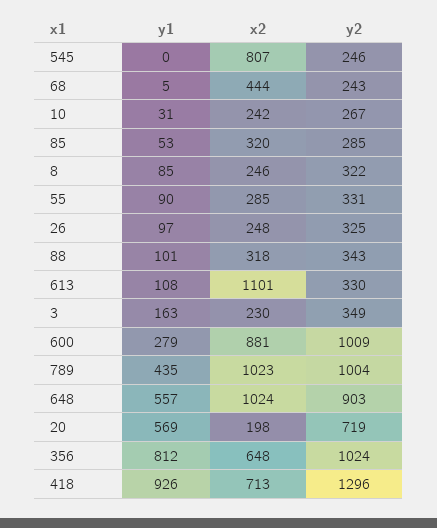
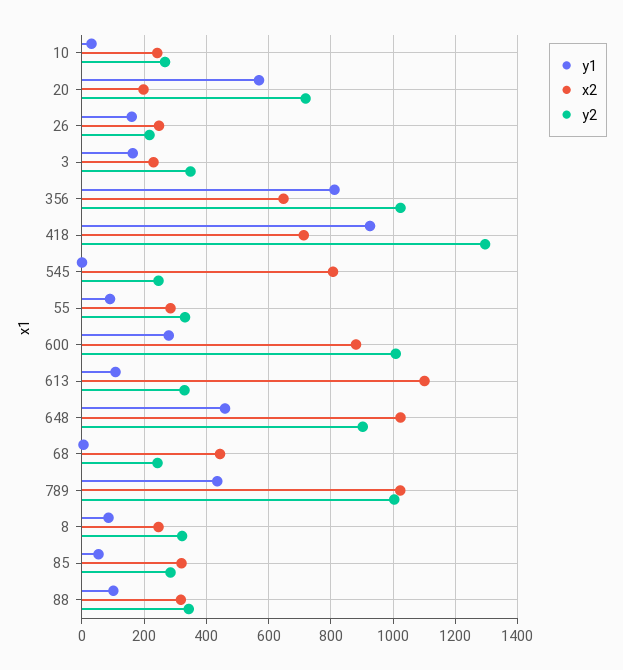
y1, 26: 97 -> 160
y2, 26: 325 -> 220
y1, 648: 557 -> 460

